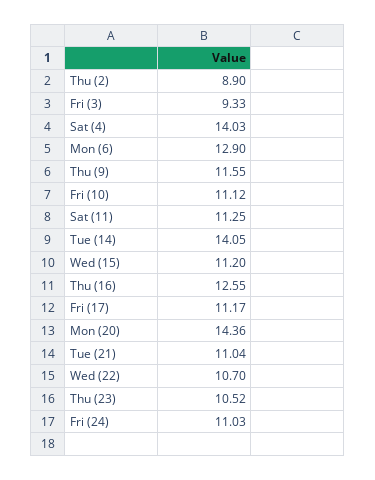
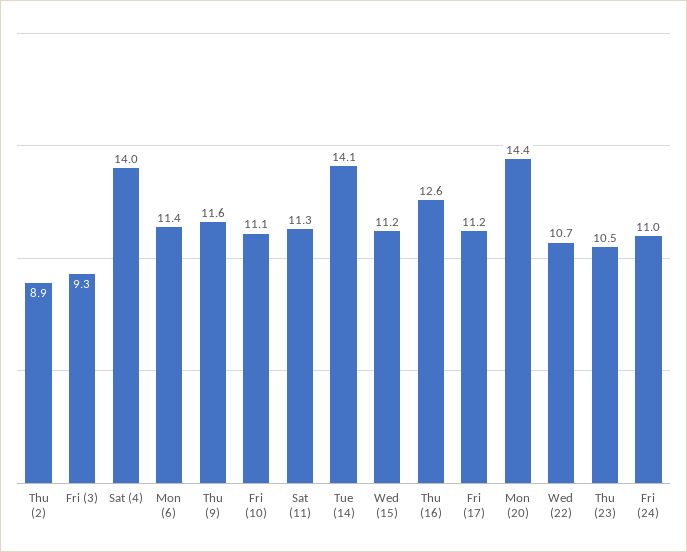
Mon (6): 12.9 -> 11.4
Tue (21): 11.04 -> none

